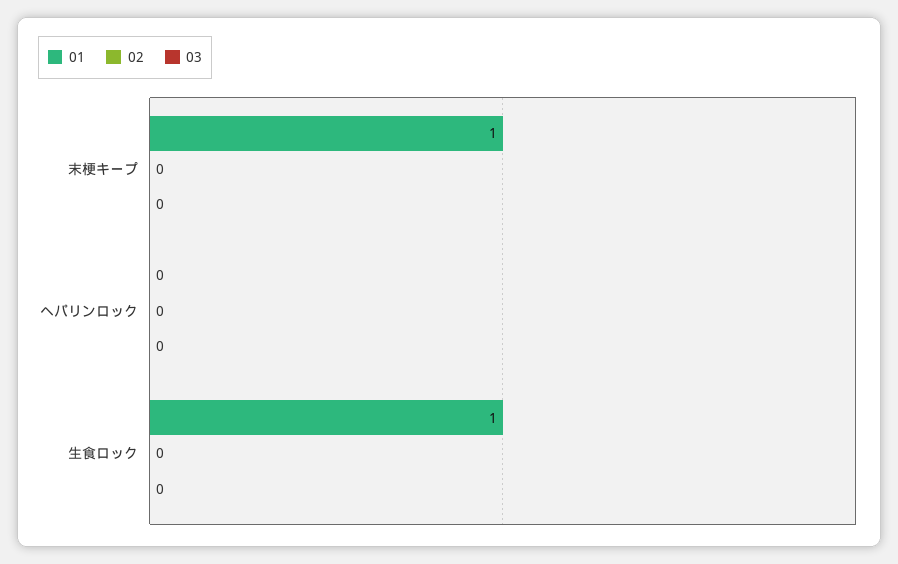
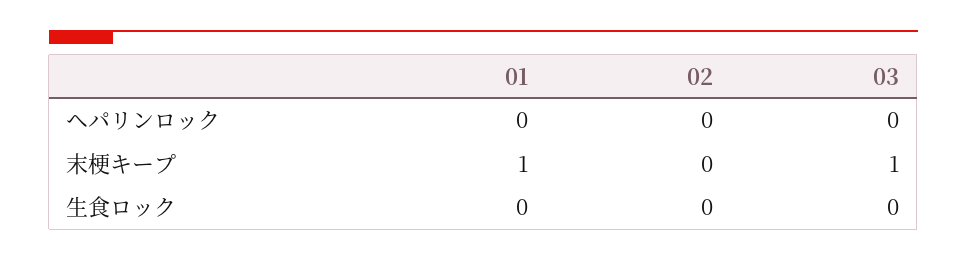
03, 末梗キープ: 0 -> 1
01, 生食ロック: 1 -> 0

